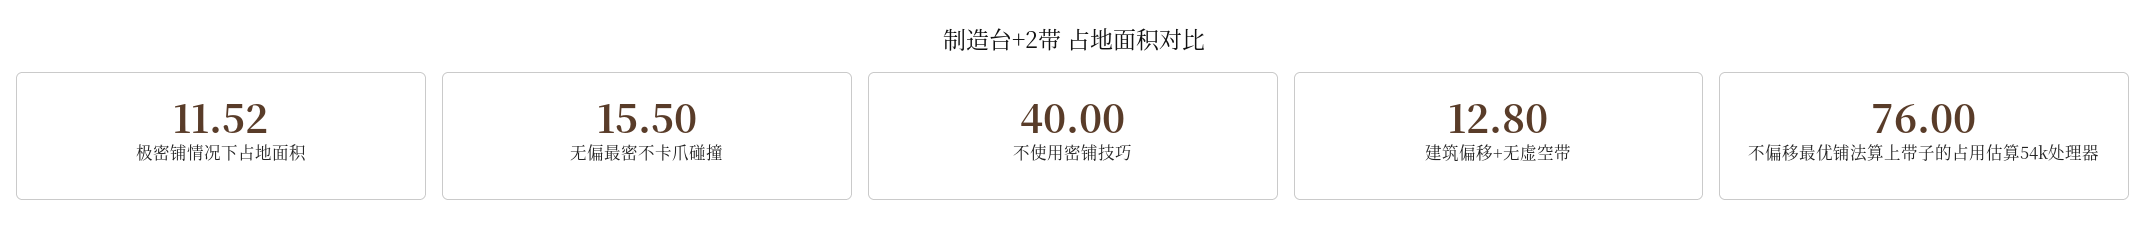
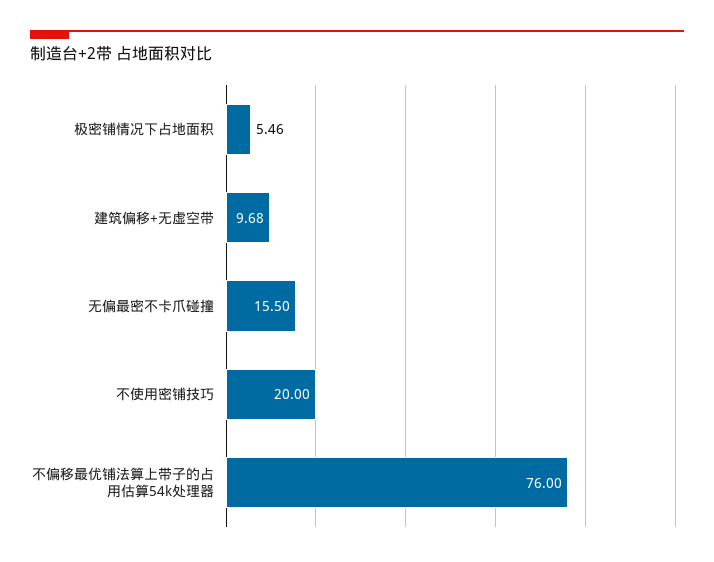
极密铺情况下占地面积: 11.52 -> 5.46
不使用密铺技巧: 40 -> 20
建筑偏移+无虚空带: 12.8 -> 9.68

